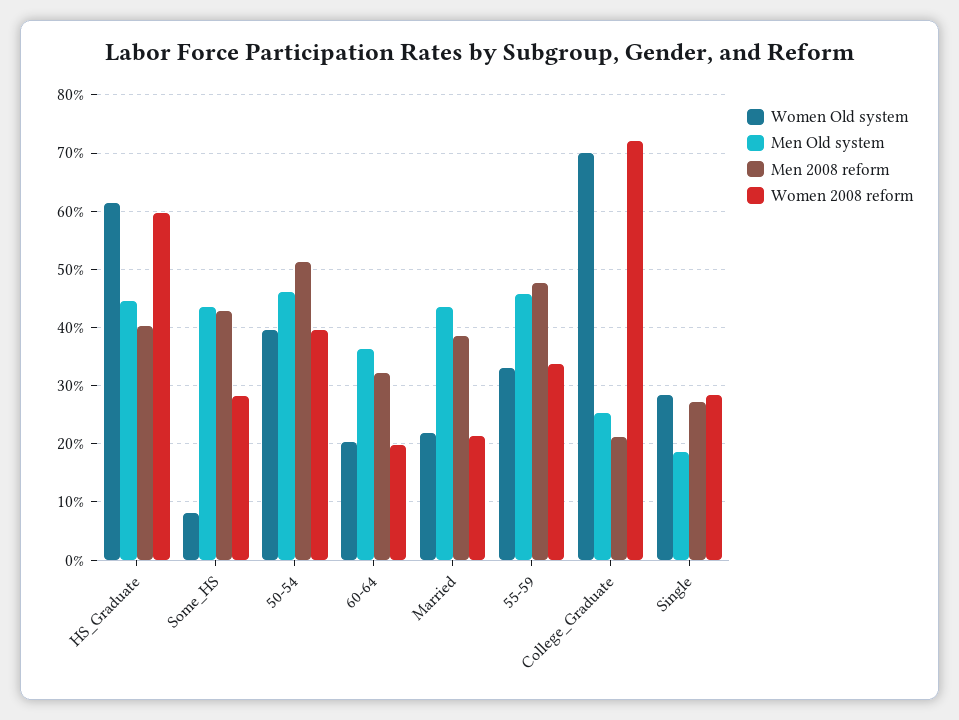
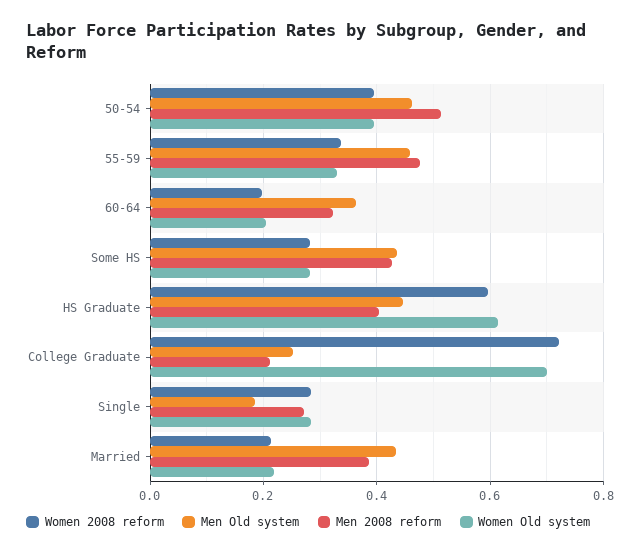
Women Old system, Some_HS: 0.08 -> 0.28

